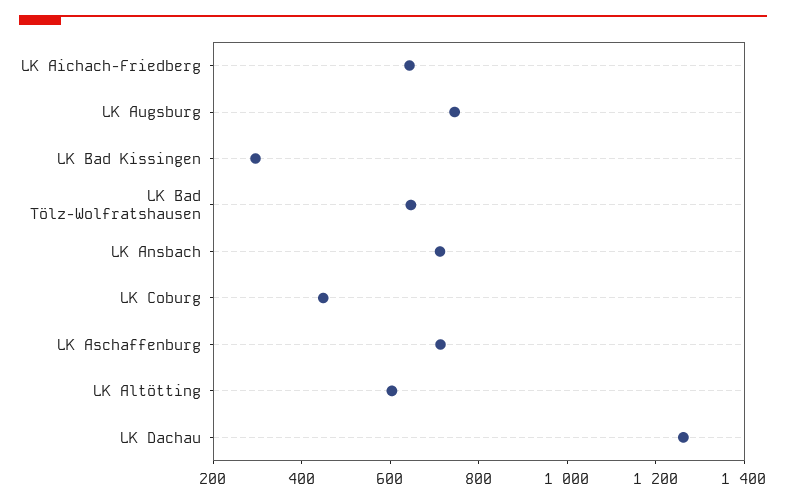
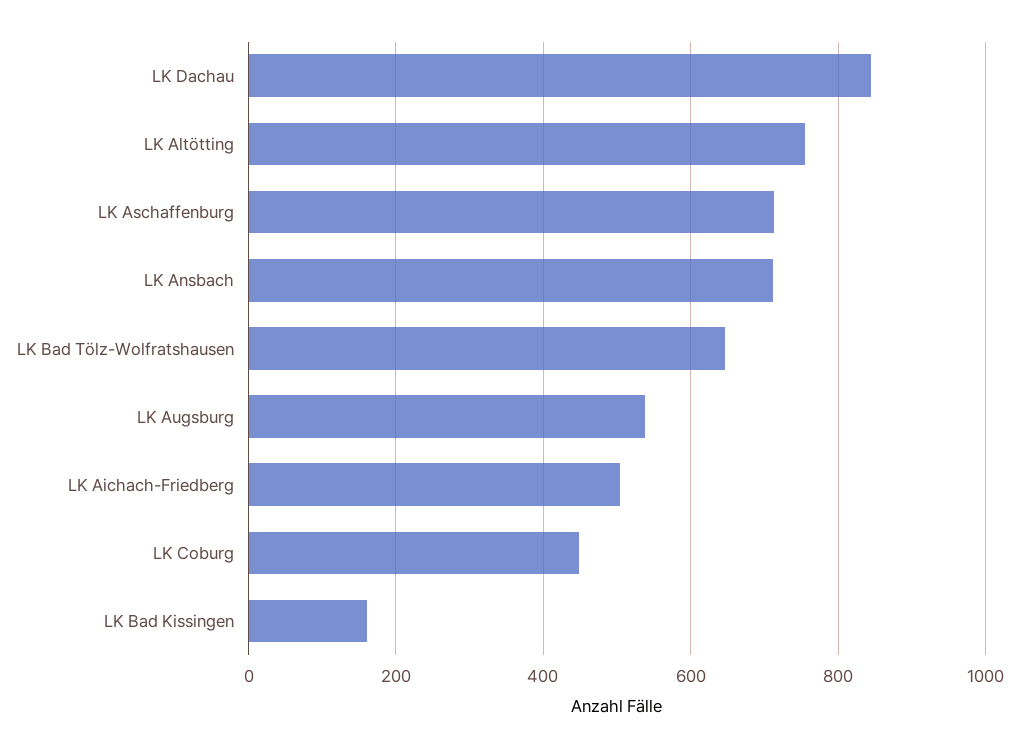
LK Aichach-Friedberg: 650 -> 500
LK Augsburg: 750 -> 540
LK Bad Kissingen: 300 -> 160
LK Altötting: 600 -> 760
LK Dachau: 1250 -> 840

